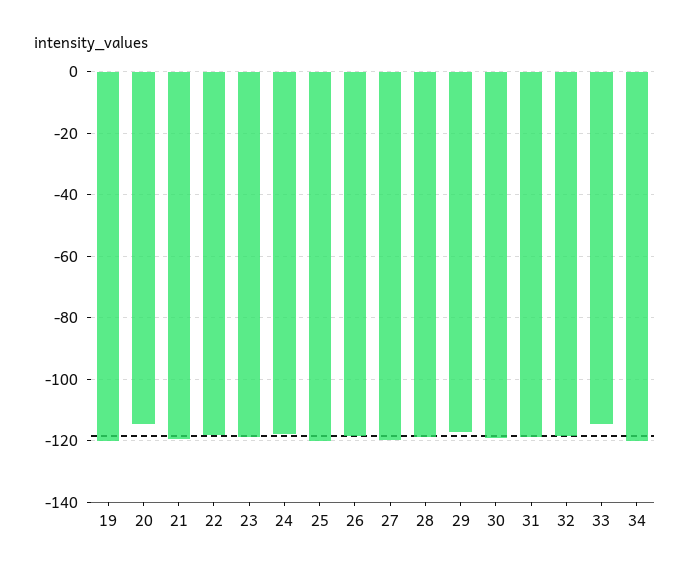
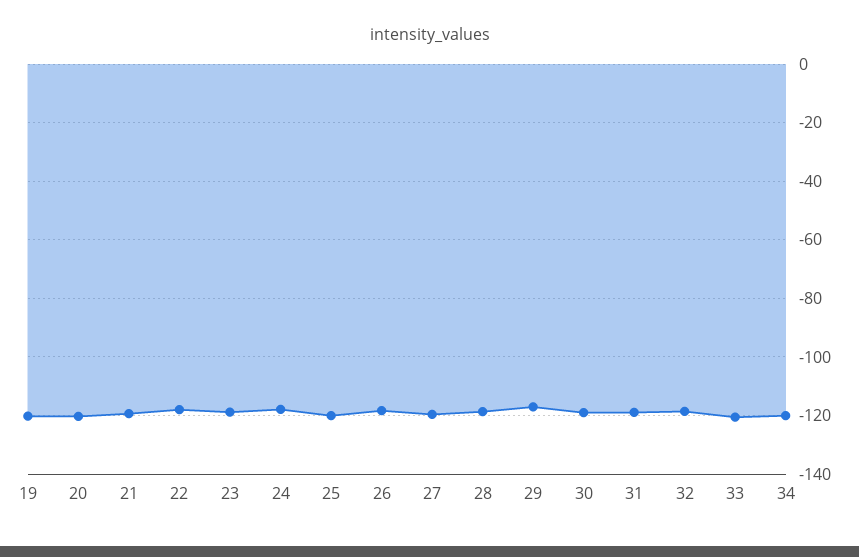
20: -114 -> -120
33: -114 -> -120

